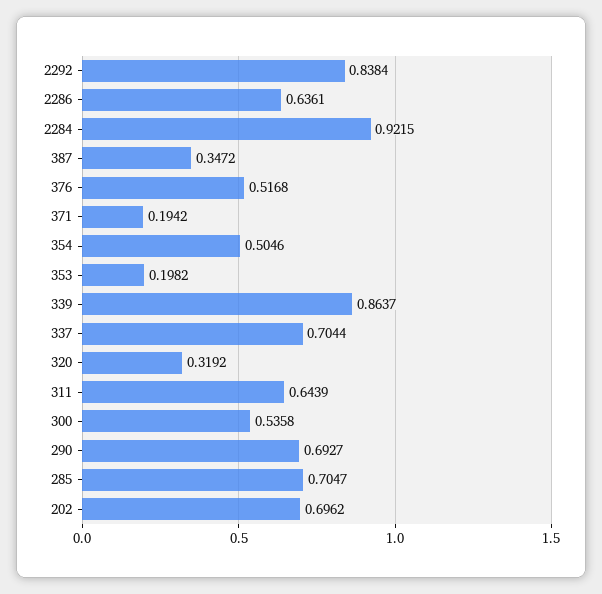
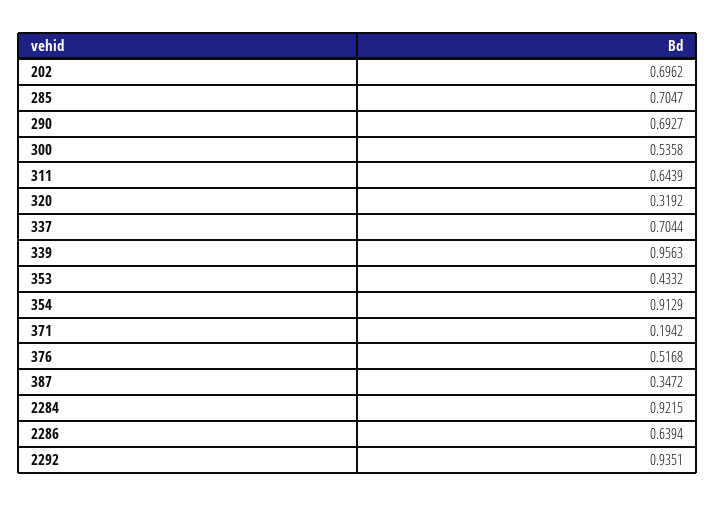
2292: 0.8384 -> 0.9351
2286: 0.6361 -> 0.6394
354: 0.5046 -> 0.9129
353: 0.1982 -> 0.4332
339: 0.8637 -> 0.9563

